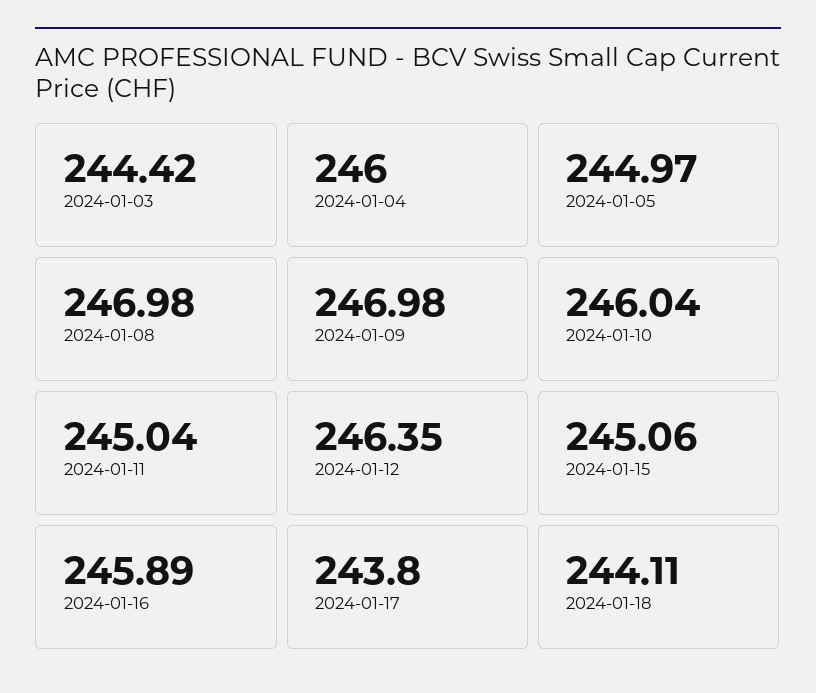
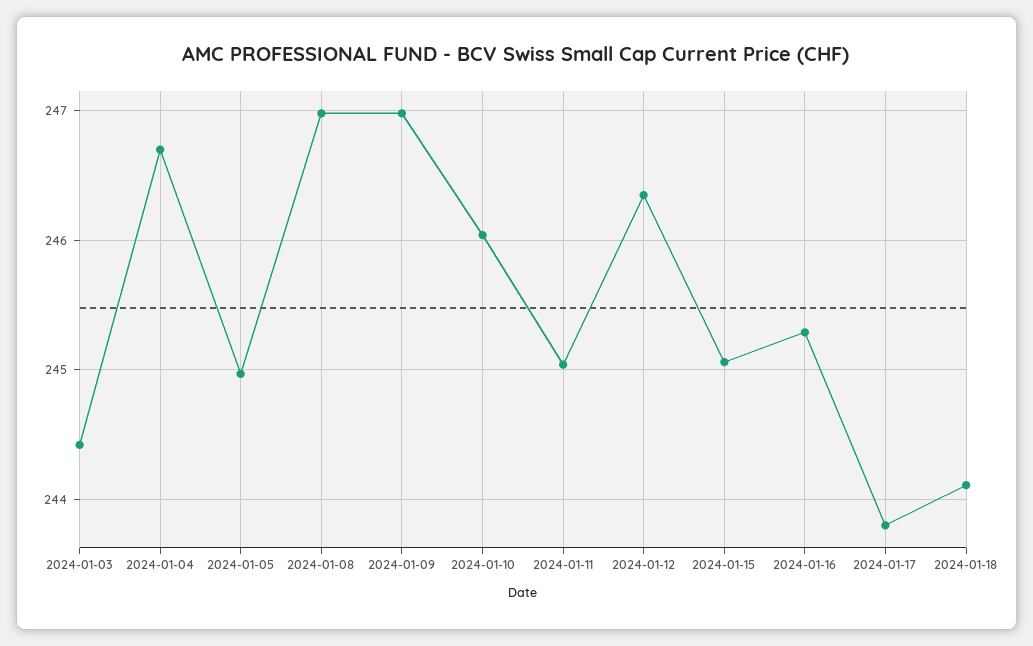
2024-01-04: 246 -> 246.7
2024-01-16: 245.89 -> 245.3

